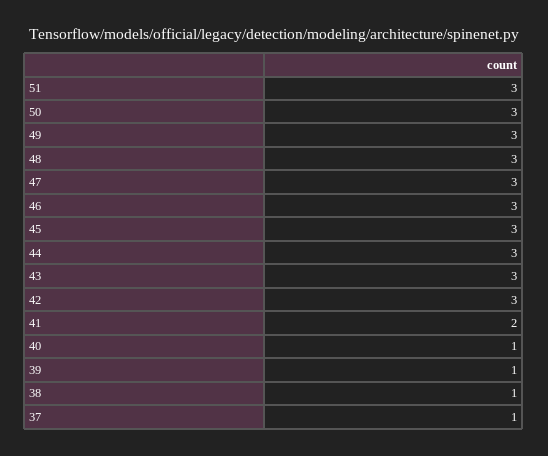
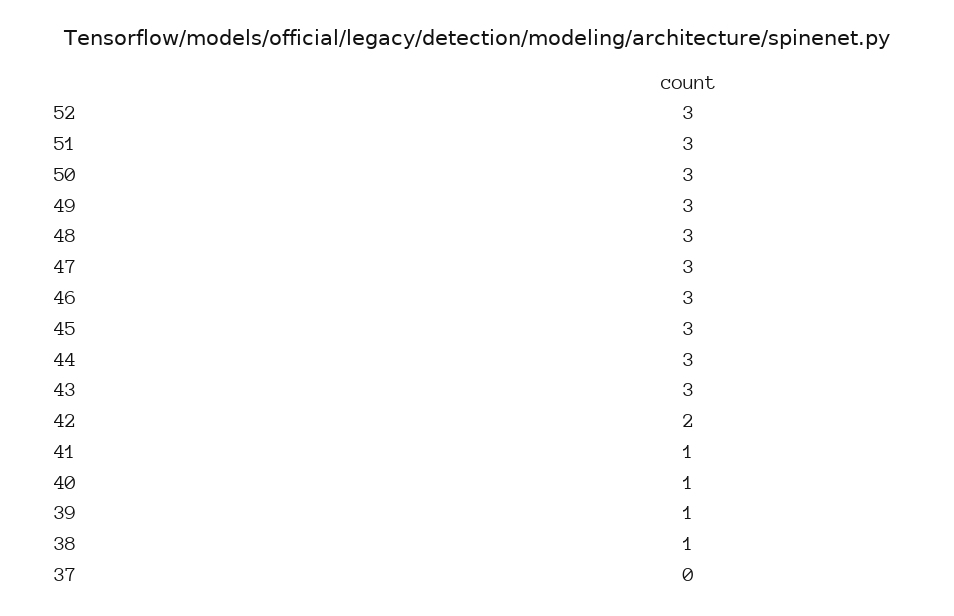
42: 3 -> 2
41: 2 -> 1
37: 1 -> 0
52: none -> 3

